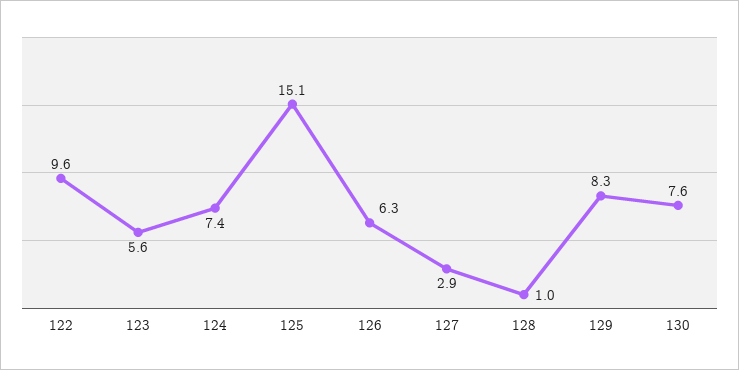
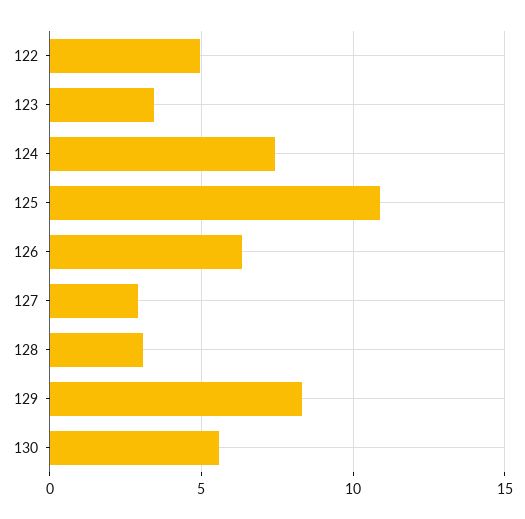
122: 9.6 -> 5
123: 5.6 -> 3.5
125: 15.1 -> 11
128: 1 -> 3
130: 7.6 -> 5.5

